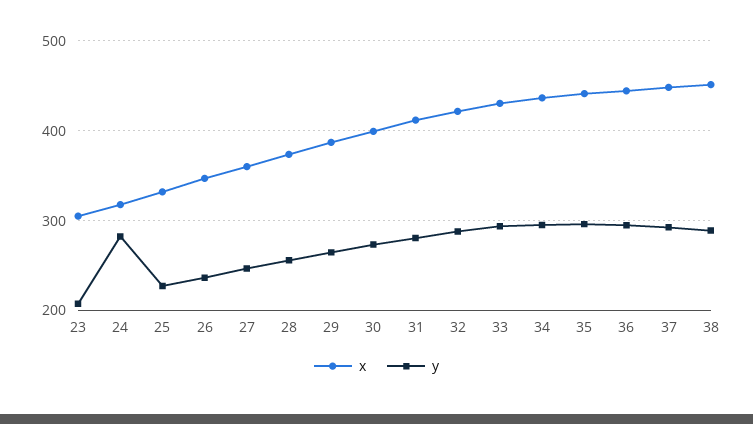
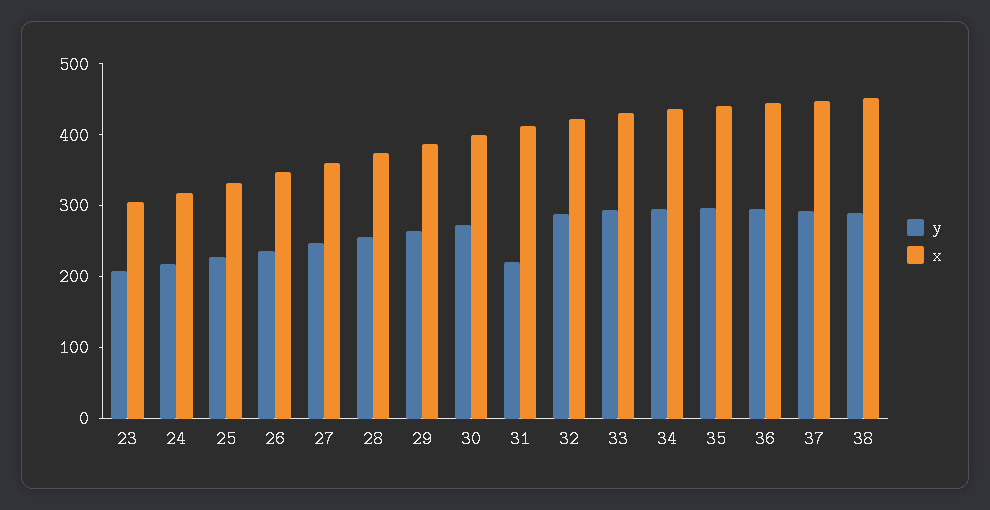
y, 24: 280 -> 220
y, 31: 280 -> 220

